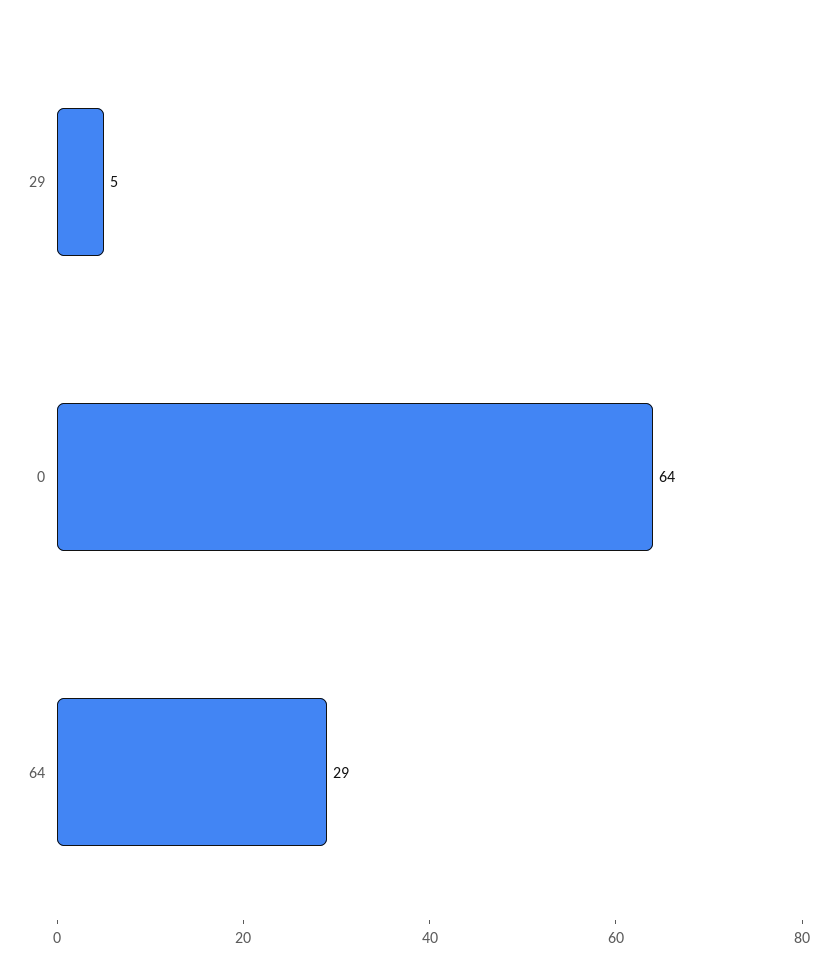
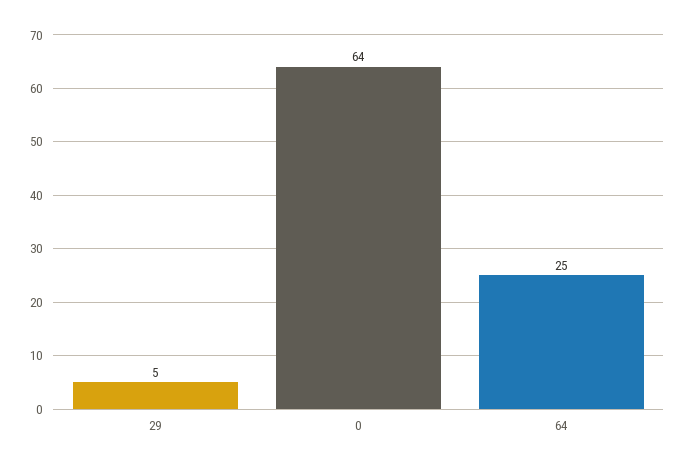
64: 29 -> 25

